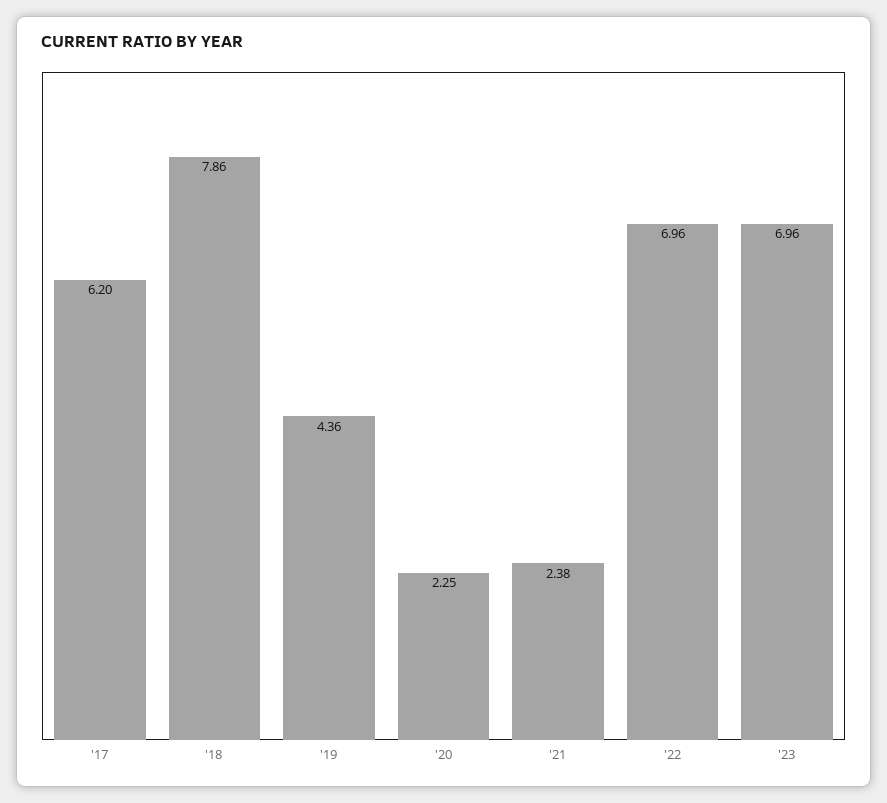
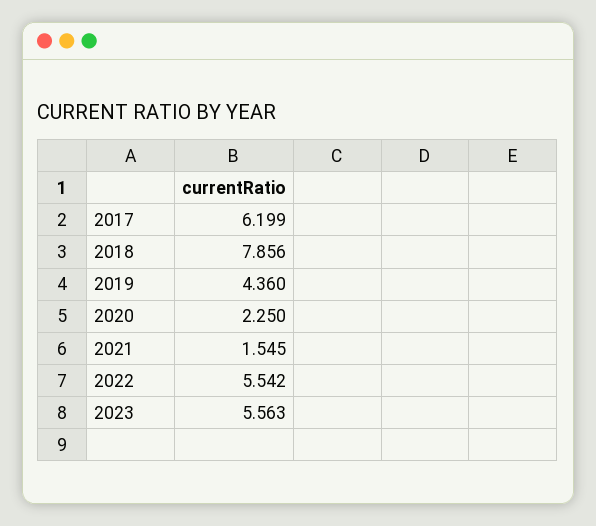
'21: 2.38 -> 1.545
'22: 6.96 -> 5.542
'23: 6.96 -> 5.563

